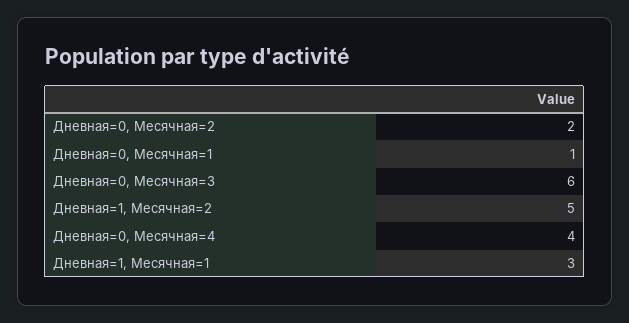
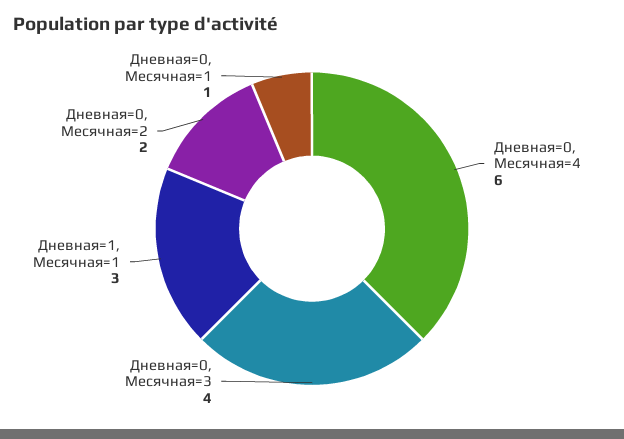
Дневная=0, Месячная=3: 6 -> 4
Дневная=1, Месячная=2: 5 -> none
Дневная=0, Месячная=4: 4 -> 6

